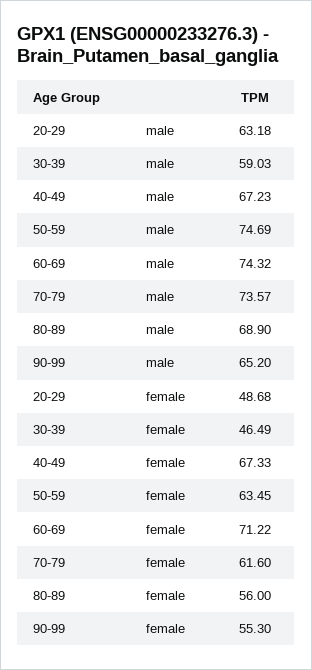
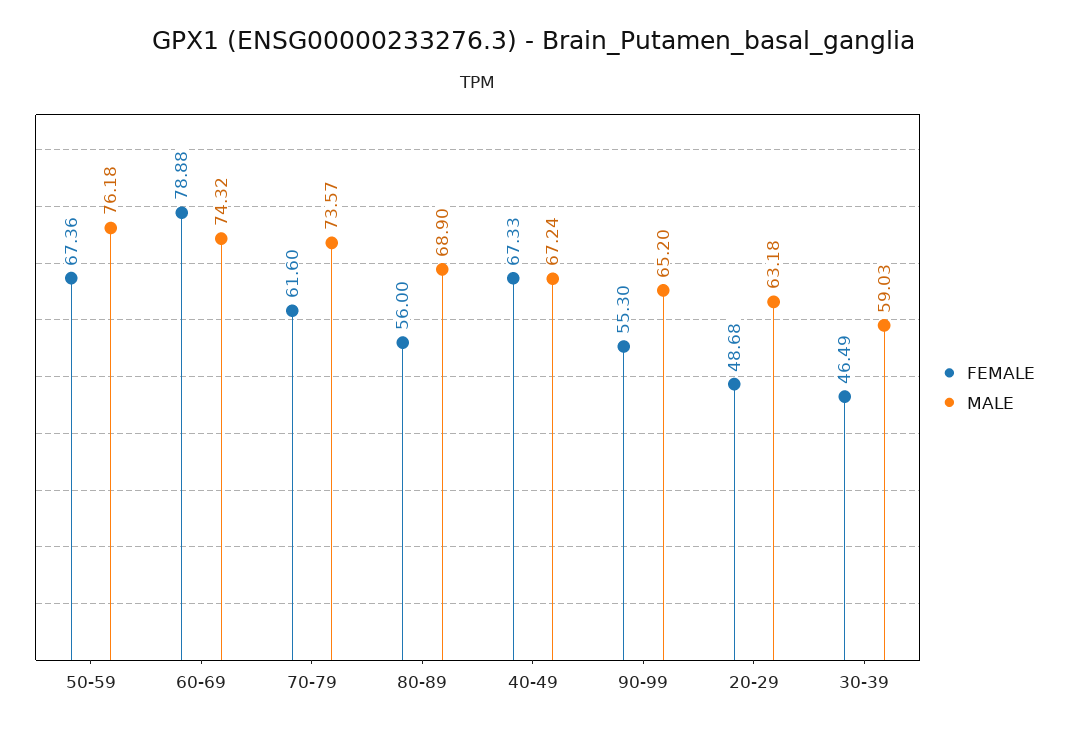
male, 40-49: 67.23 -> 67.24
male, 50-59: 74.69 -> 76.18
female, 50-59: 63.45 -> 67.36
female, 60-69: 71.22 -> 78.88

